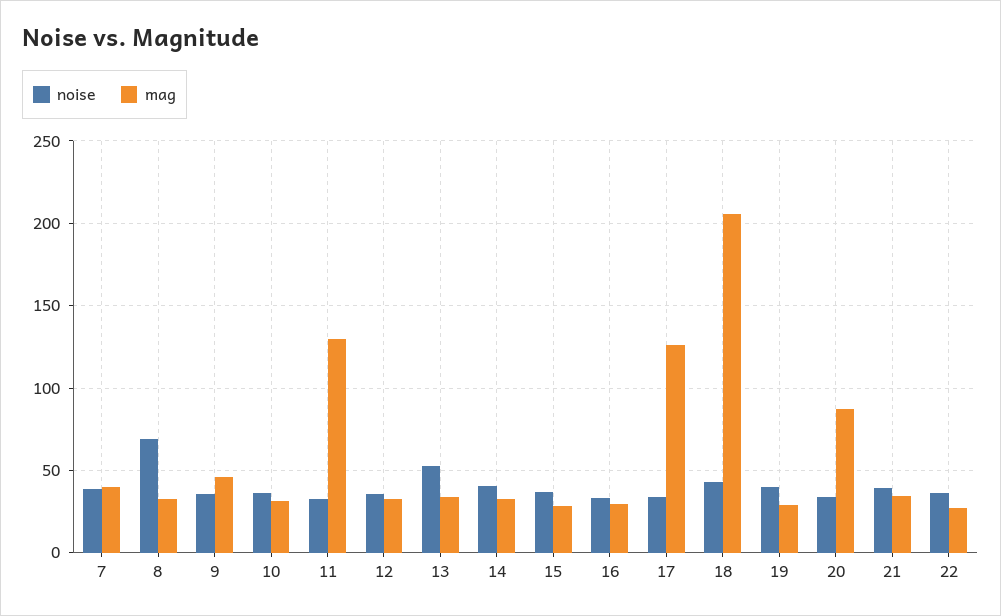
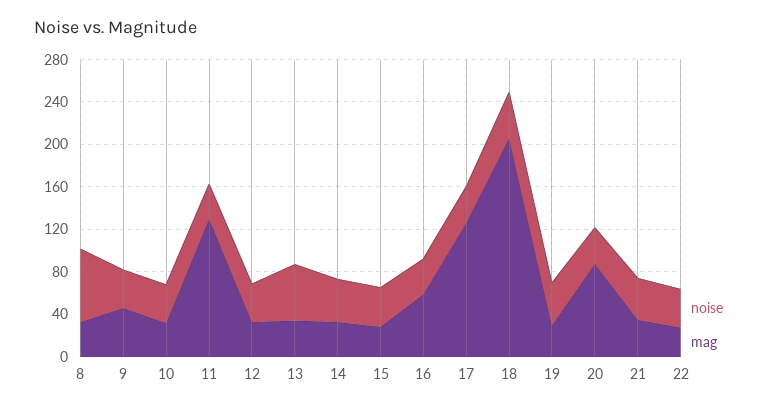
noise, 7: 40 -> none
mag, 7: 40 -> none
mag, 16: 30 -> 60

